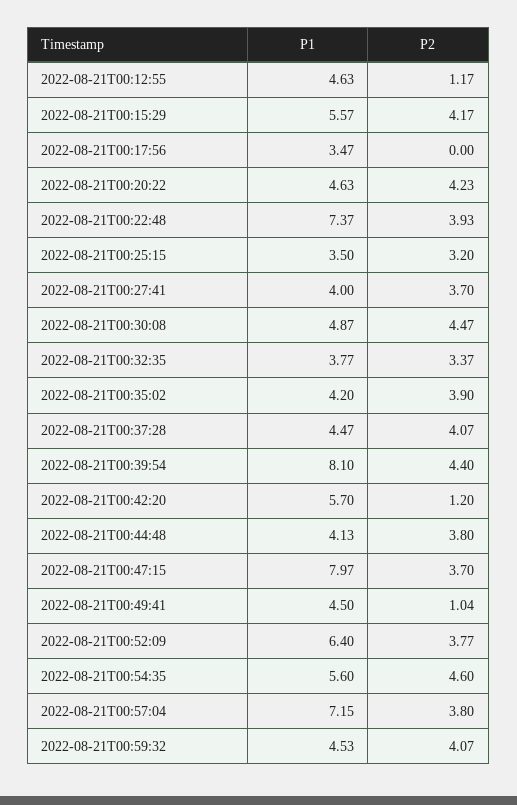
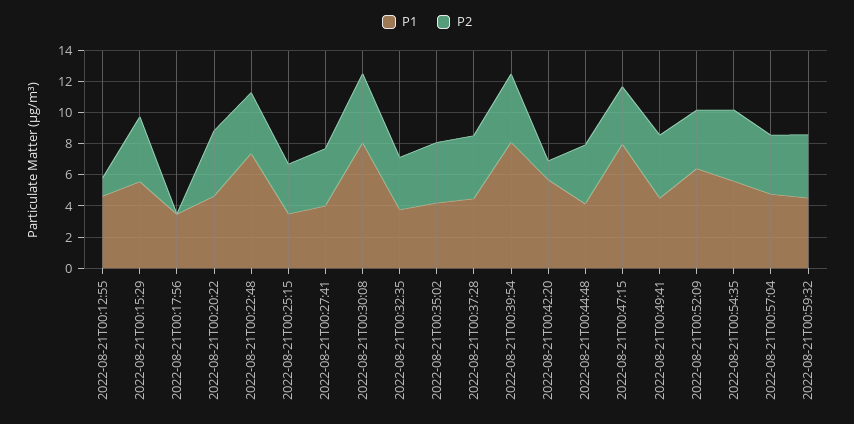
P1, 2022-08-21T00:30:08: 4.87 -> 8
P2, 2022-08-21T00:49:41: 1.04 -> 4
P1, 2022-08-21T00:57:04: 7.15 -> 5

